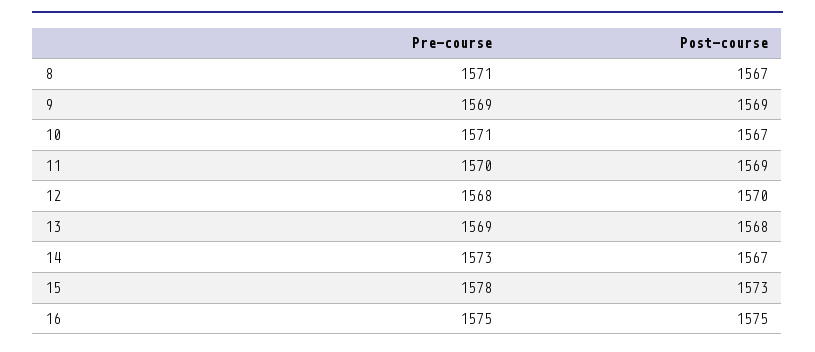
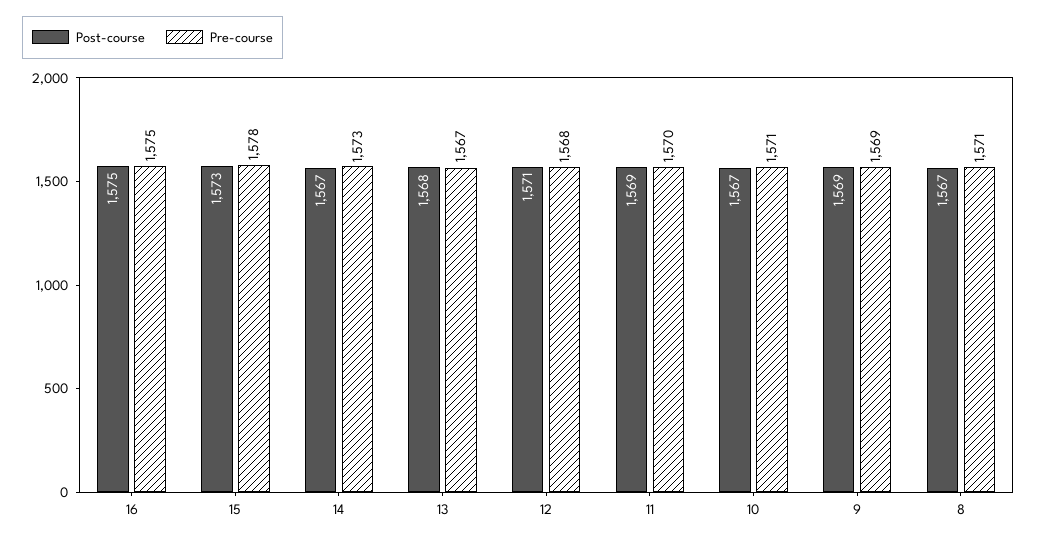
Post-course, 12: 1570 -> 1571
Pre-course, 13: 1569 -> 1567

